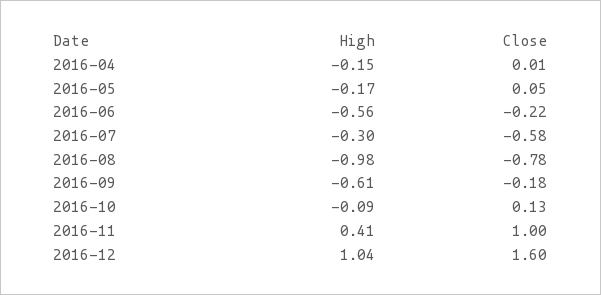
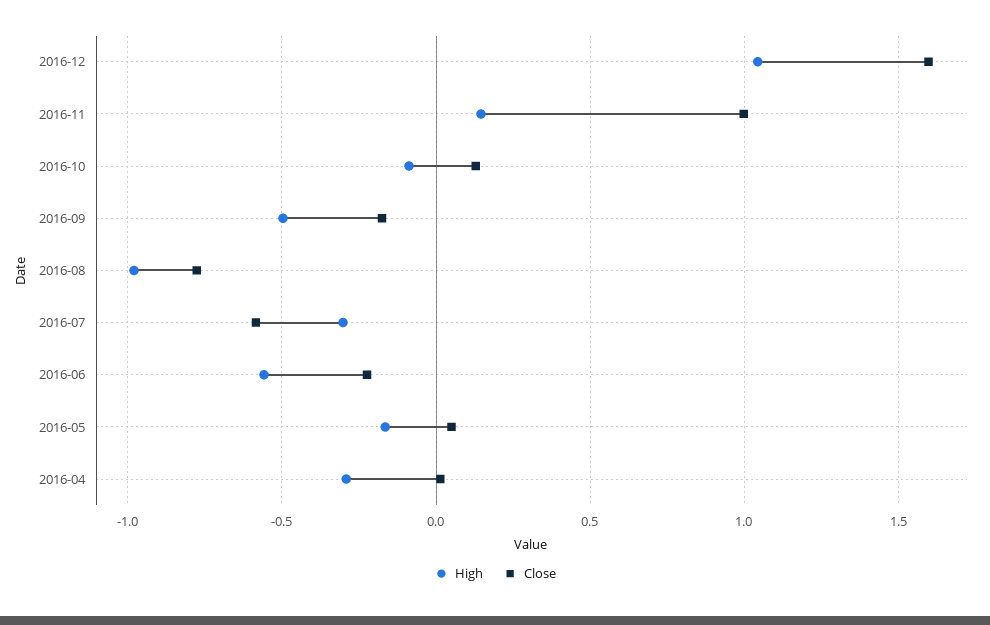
High, 2016-04: -0.15 -> -0.3
High, 2016-09: -0.61 -> -0.5
High, 2016-11: 0.41 -> 0.15

